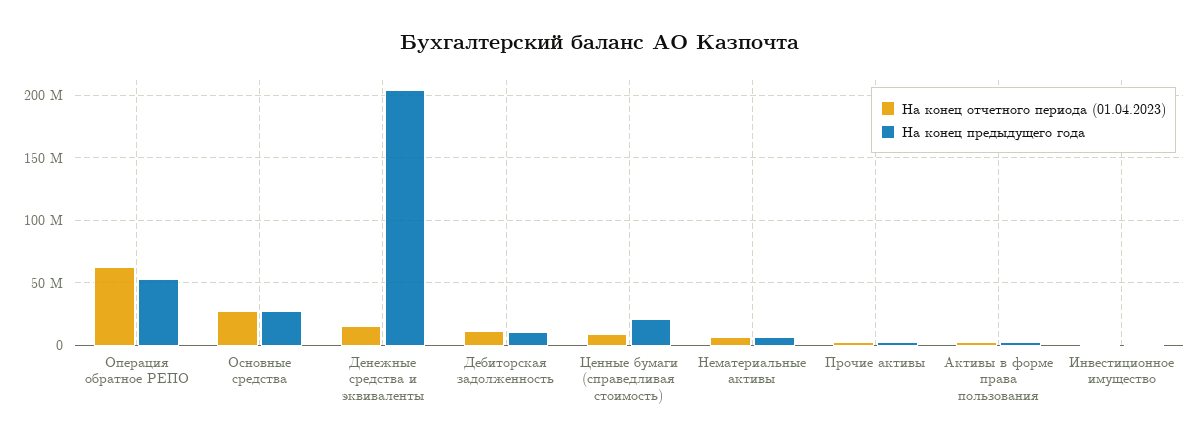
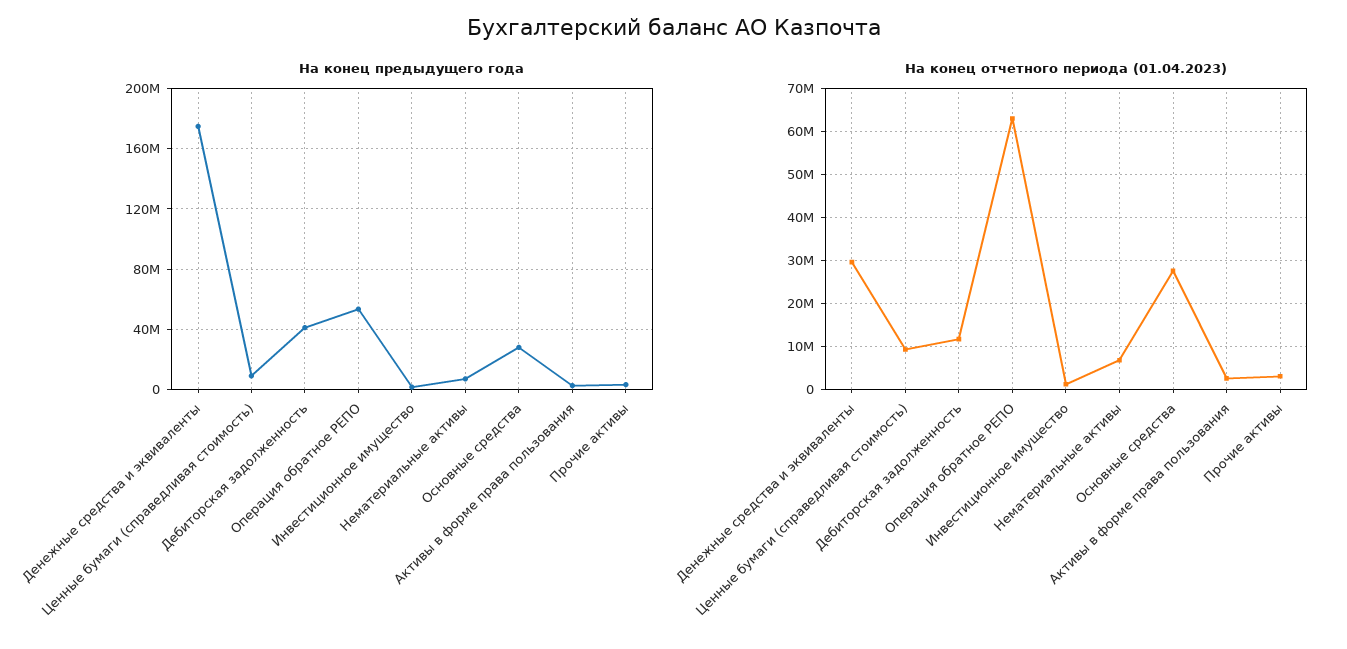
На конец отчетного периода (01.04.2023), Денежные средства и эквиваленты: 15000000 -> 30000000
На конец предыдущего года, Денежные средства и эквиваленты: 205000000 -> 175000000
На конец предыдущего года, Дебиторская задолженность: 10000000 -> 40000000
На конец предыдущего года, Ценные бумаги (справедливая стоимость): 20000000 -> 10000000

